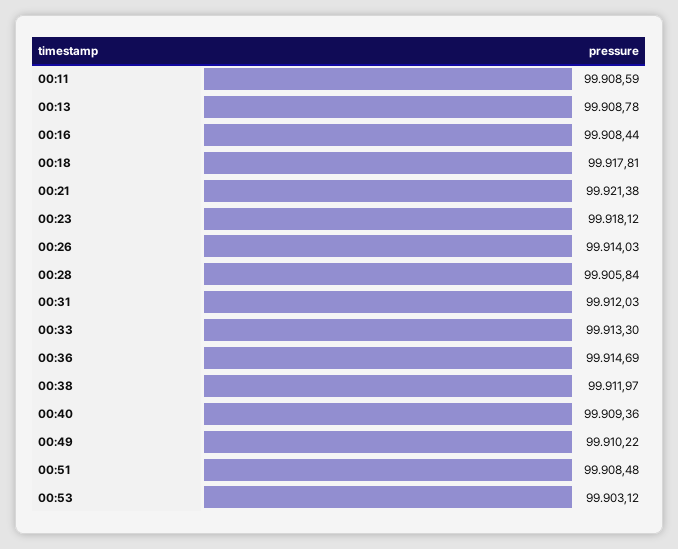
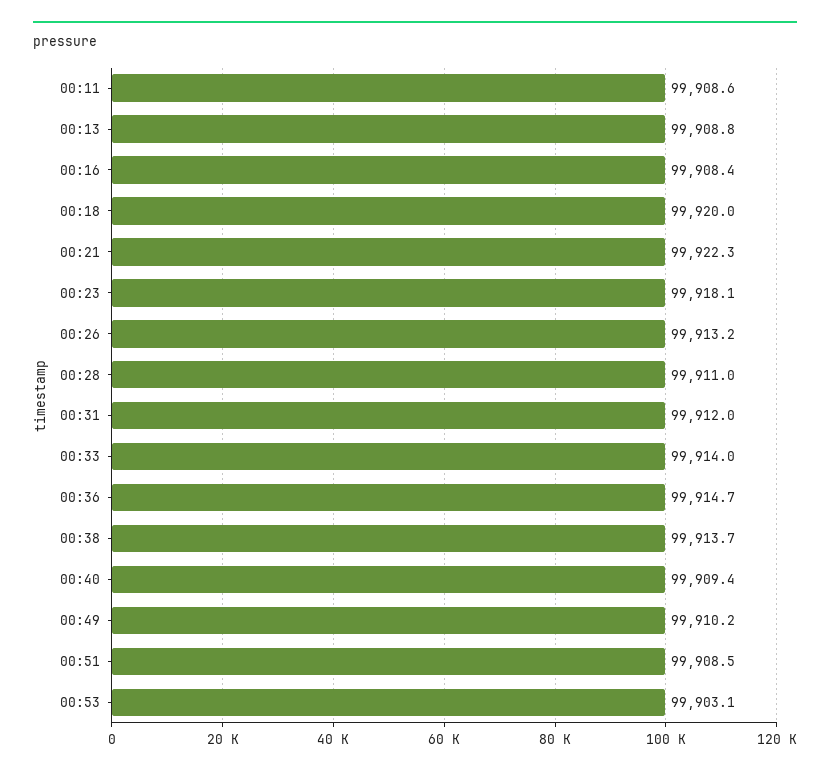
00:18: 99917.81 -> 99920
00:21: 99921.38 -> 99922.3
00:26: 99914.03 -> 99913.2
00:28: 99905.84 -> 99911
00:33: 99913.3 -> 99914
00:38: 99911.97 -> 99913.7

